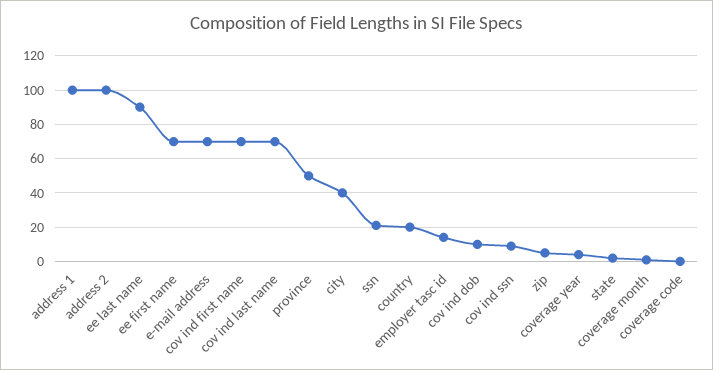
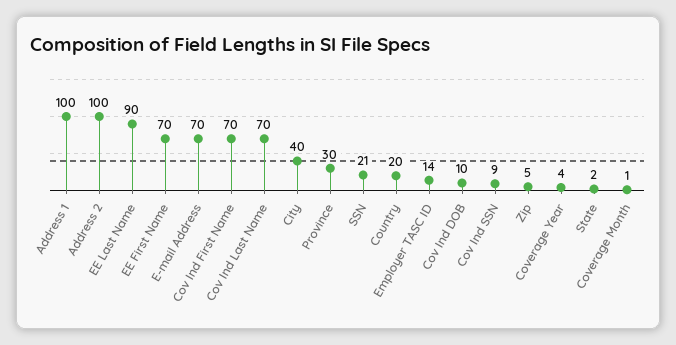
province: 50 -> 30
coverage code: 0 -> none

